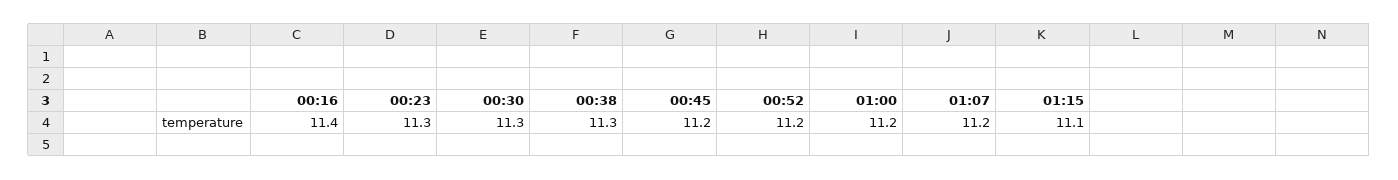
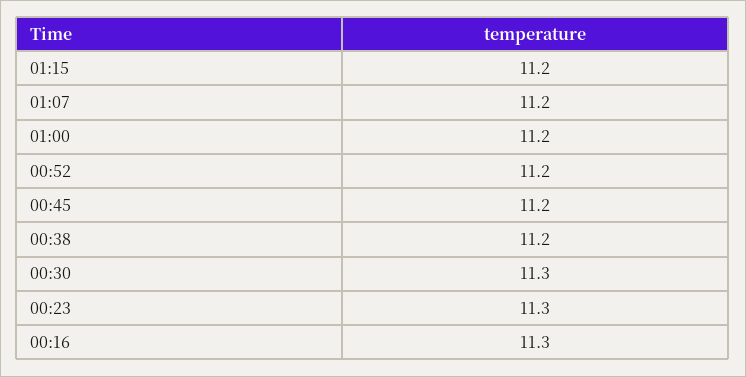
00:16: 11.4 -> 11.3
00:38: 11.3 -> 11.2
01:15: 11.1 -> 11.2

